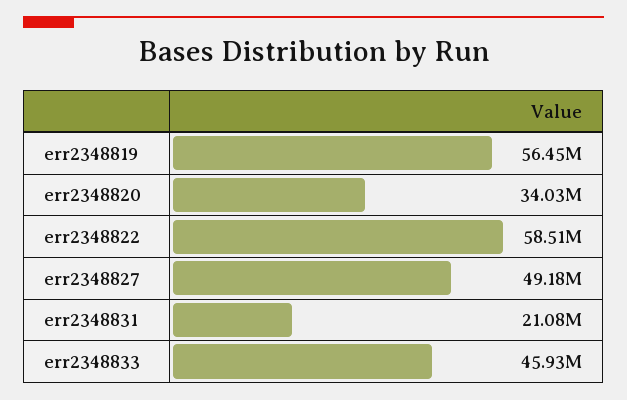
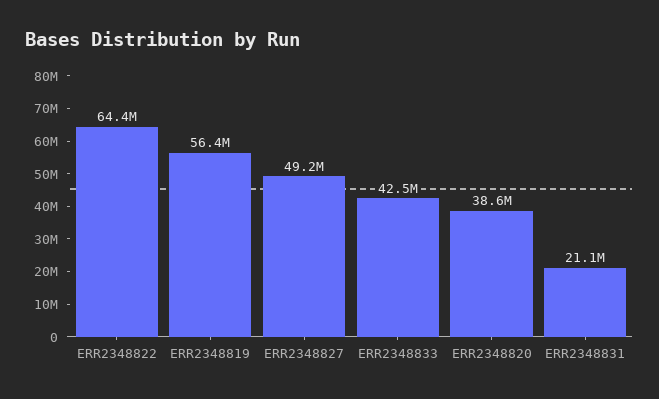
err2348820: 34030000 -> 38600000
err2348822: 58510000 -> 64400000
err2348833: 45930000 -> 42500000

